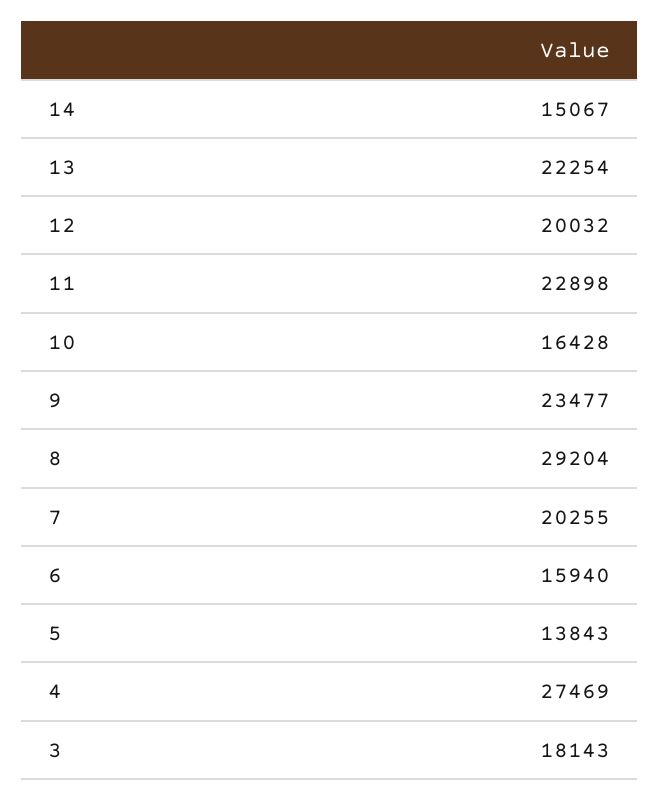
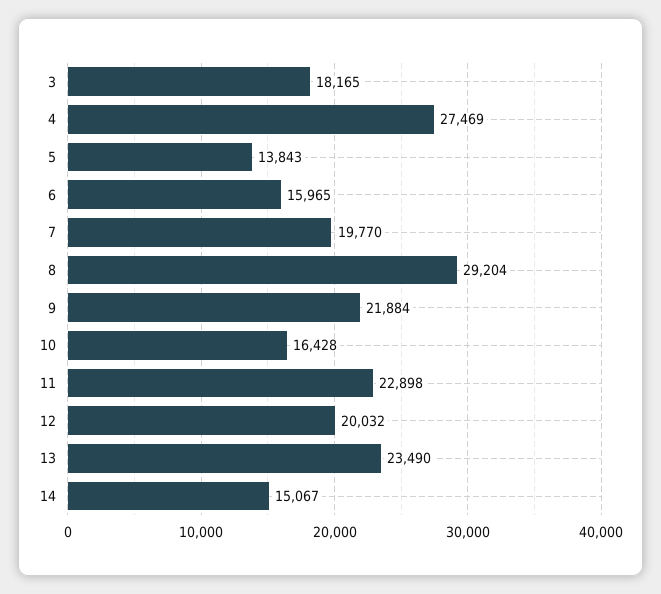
13: 22254 -> 23490
9: 23477 -> 21884
7: 20255 -> 19770
6: 15940 -> 15965
3: 18143 -> 18165

